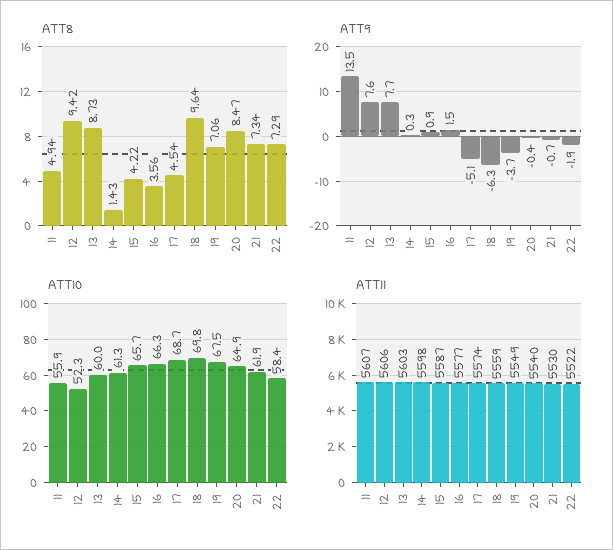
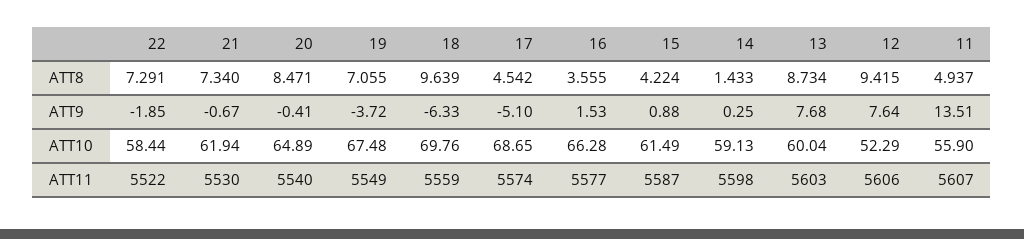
ATT10, 14: 61.3 -> 59.13
ATT10, 15: 65.7 -> 61.49

